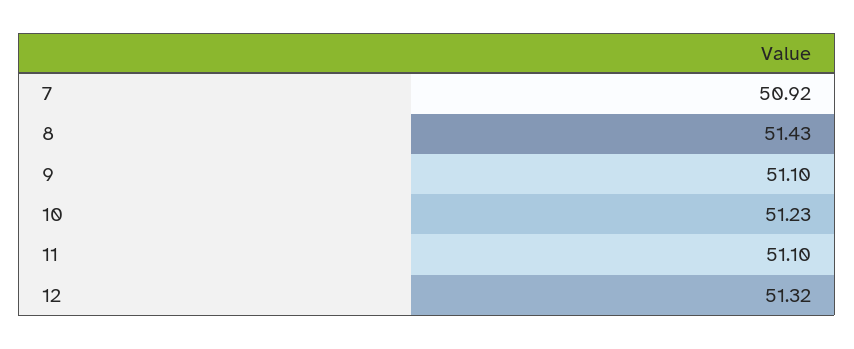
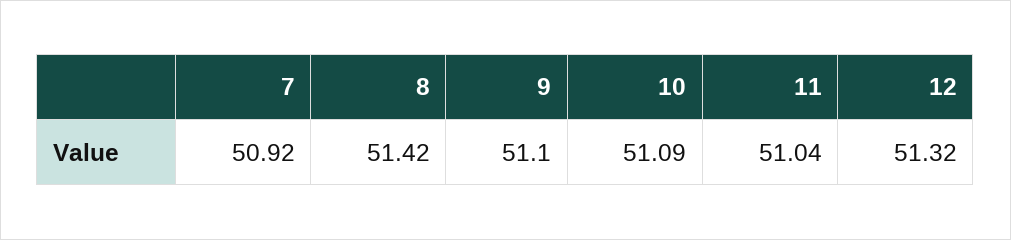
8: 51.43 -> 51.42
10: 51.23 -> 51.09
11: 51.1 -> 51.04

